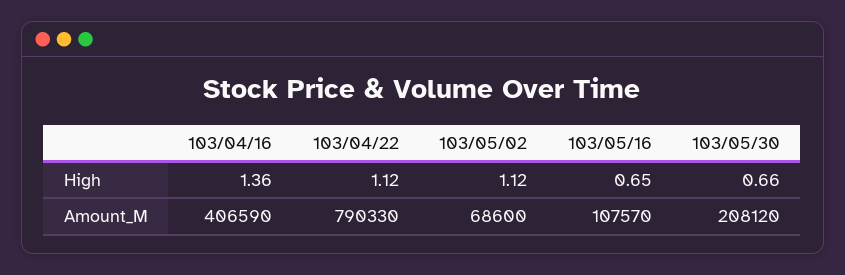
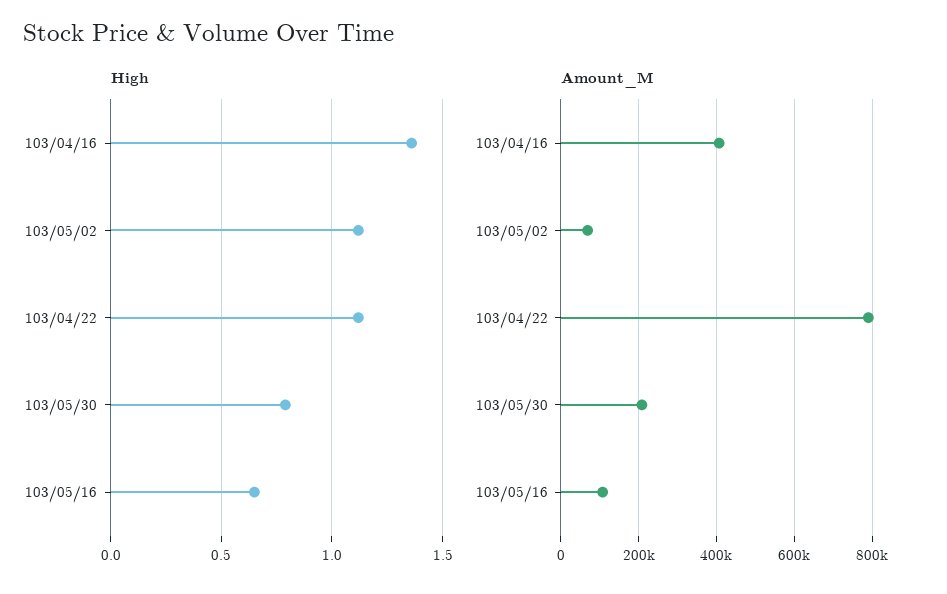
High, 103/05/30: 0.66 -> 0.8

